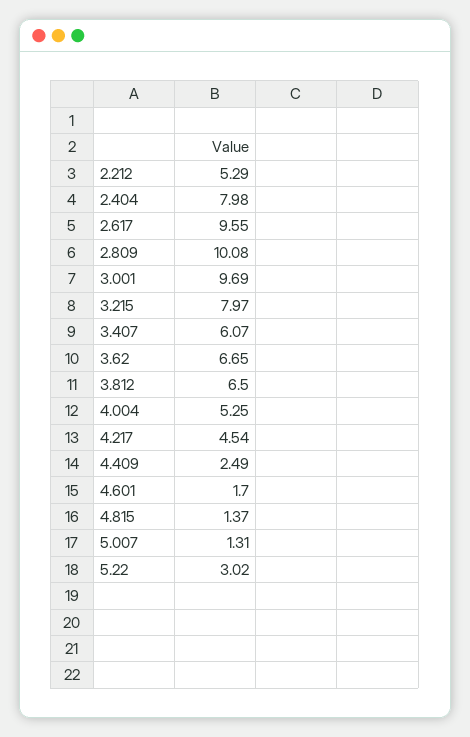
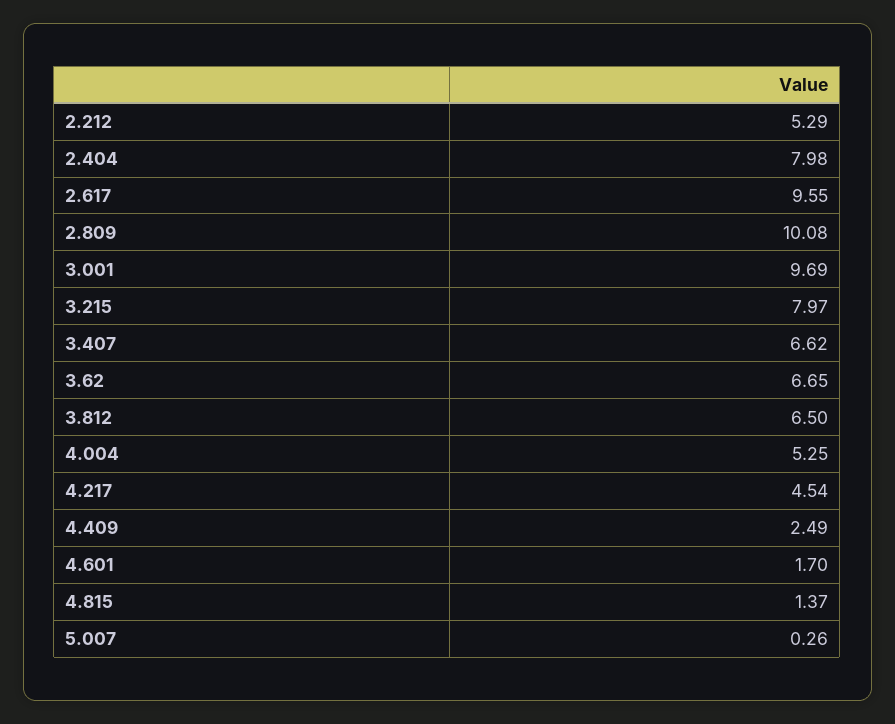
3.407: 6.07 -> 6.62
5.007: 1.31 -> 0.26
5.22: 3.02 -> none

